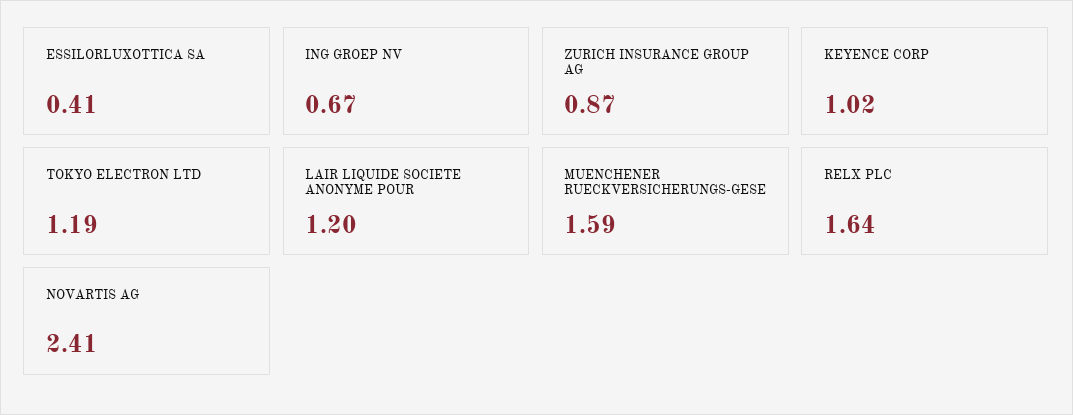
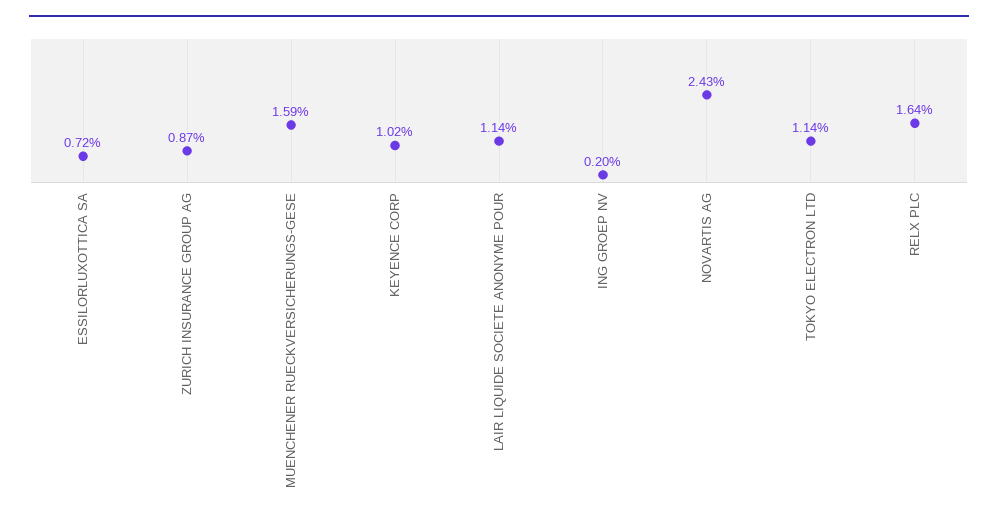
ESSILORLUXOTTICA SA: 0.41 -> 0.72
ING GROEP NV: 0.67 -> 0.2
TOKYO ELECTRON LTD: 1.19 -> 1.14
LAIR LIQUIDE SOCIETE ANONYME POUR: 1.2 -> 1.14
NOVARTIS AG: 2.41 -> 2.43

